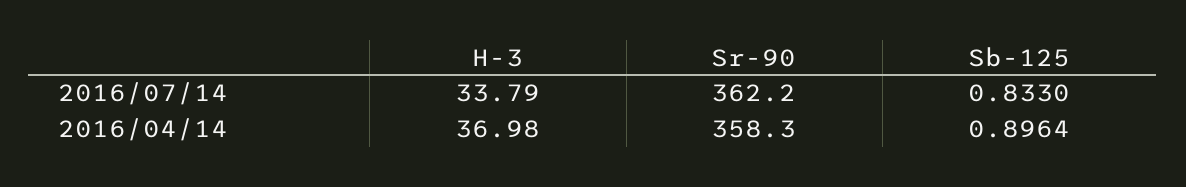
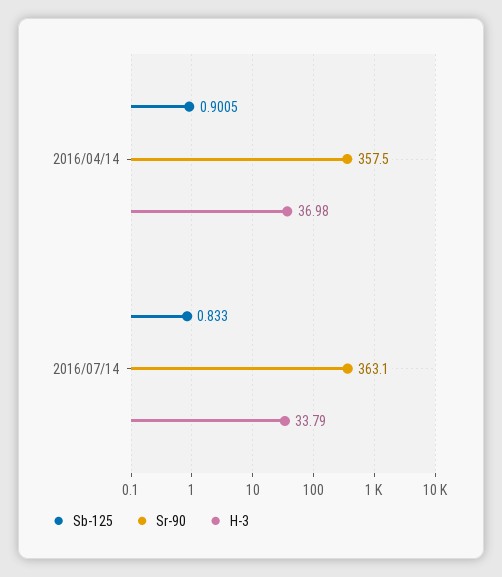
Sr-90, 2016/07/14: 362.2 -> 363.1
Sr-90, 2016/04/14: 358.3 -> 357.5
Sb-125, 2016/04/14: 0.8964 -> 0.9005

